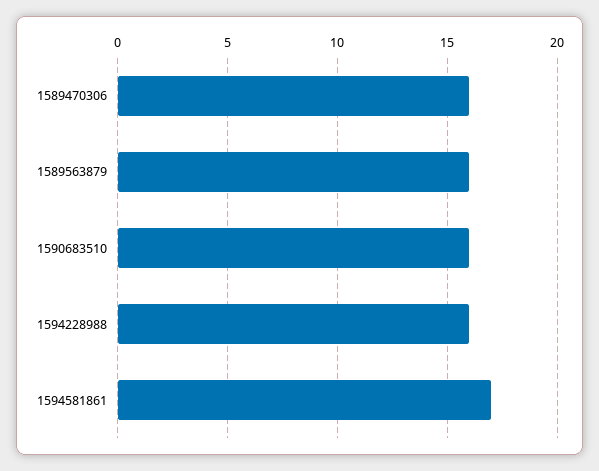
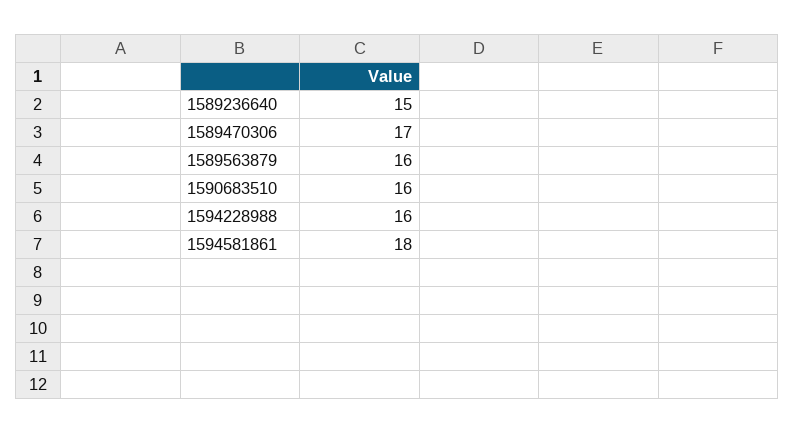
1589470306: 16 -> 17
1594581861: 17 -> 18
1589236640: none -> 15

